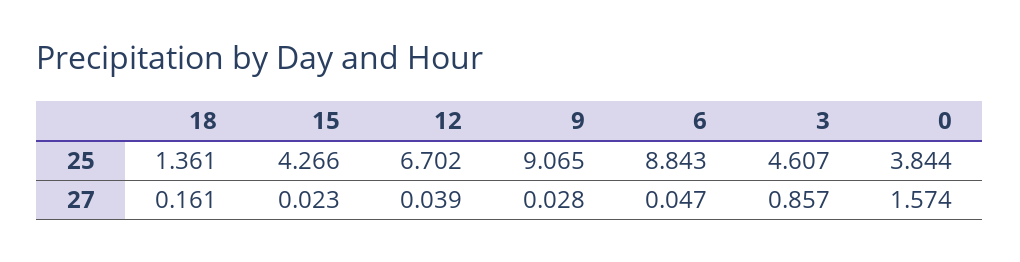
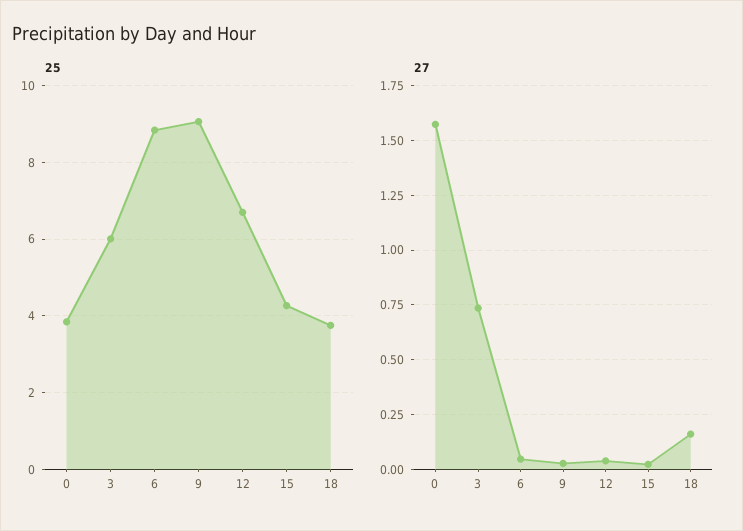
25, 18: 1.361 -> 3.8
25, 3: 4.607 -> 6
27, 3: 0.857 -> 0.75

